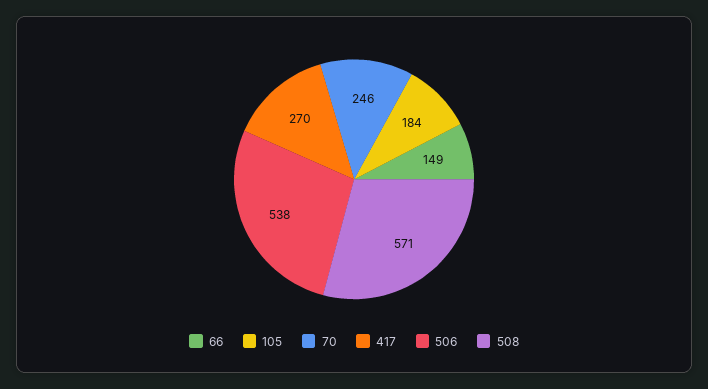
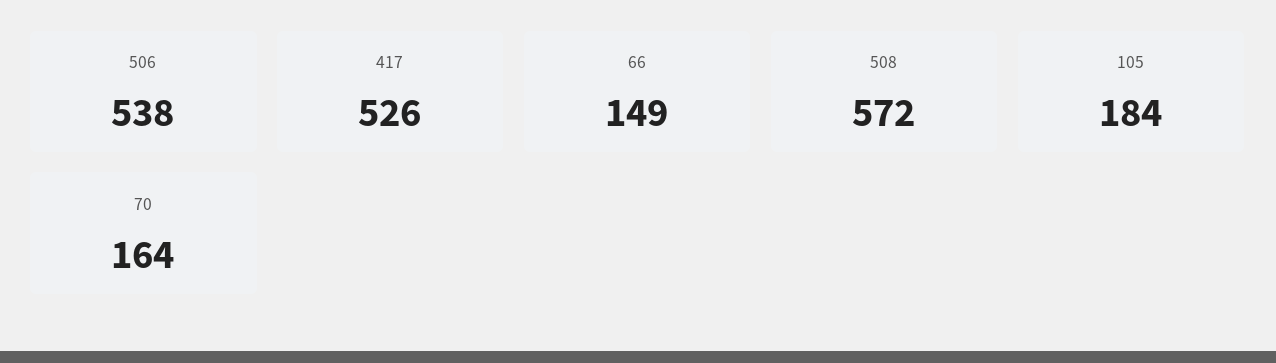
70: 246 -> 164
417: 270 -> 526
508: 571 -> 572

